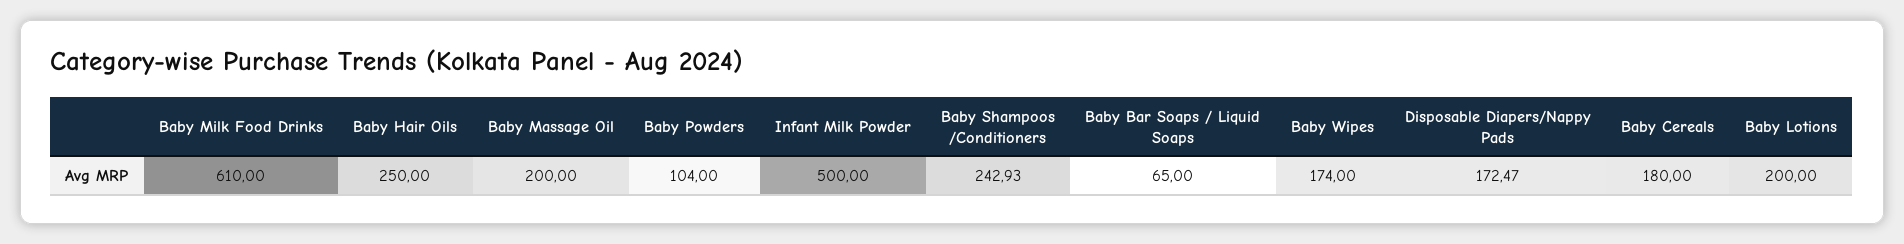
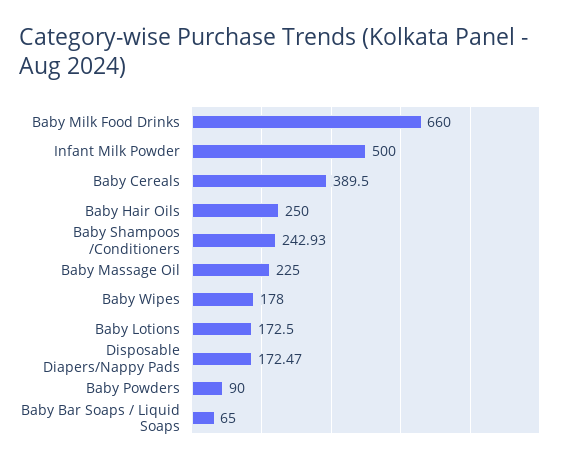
Baby Milk Food Drinks: 610 -> 660
Baby Massage Oil: 200 -> 225
Baby Powders: 104 -> 90
Baby Wipes: 174 -> 178
Baby Cereals: 180 -> 389.5
Baby Lotions: 200 -> 172.5

